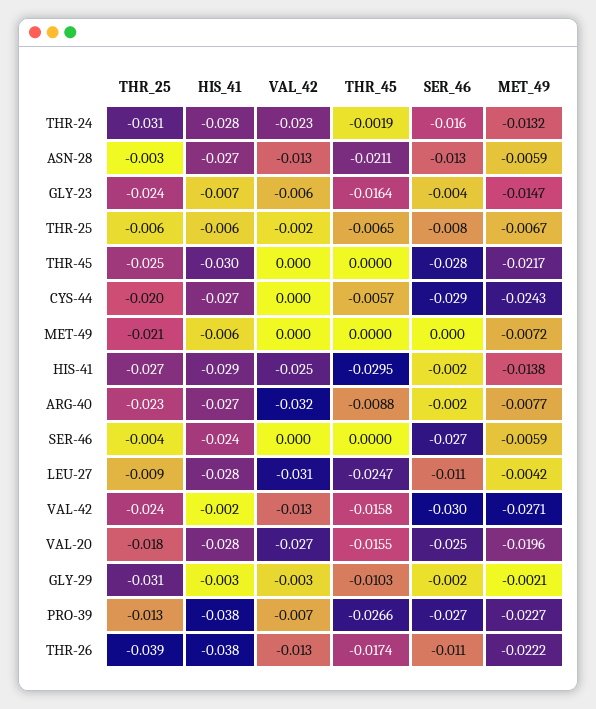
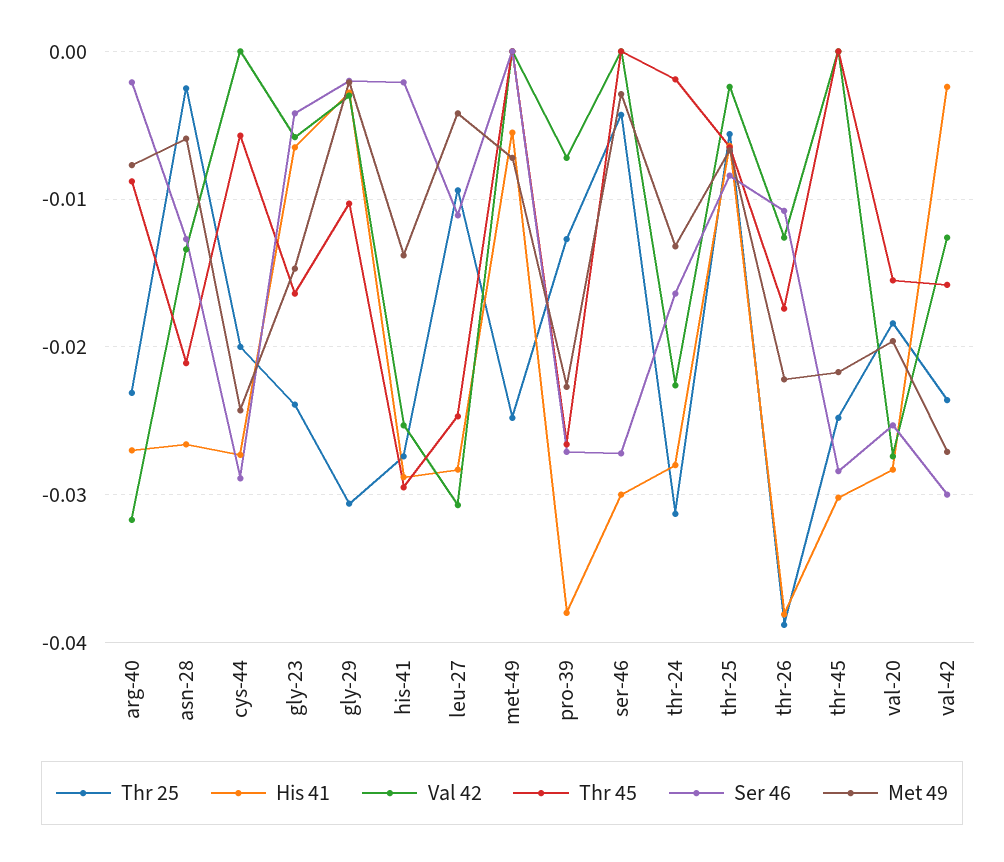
THR_25, MET-49: -0.021 -> -0.025
HIS_41, SER-46: -0.024 -> -0.03
MET_49, SER-46: -0.0059 -> -0.003

